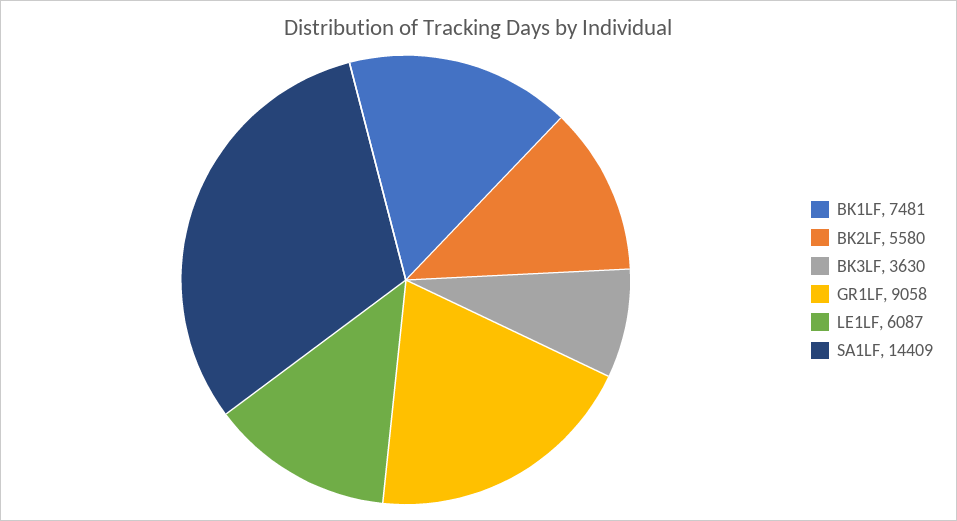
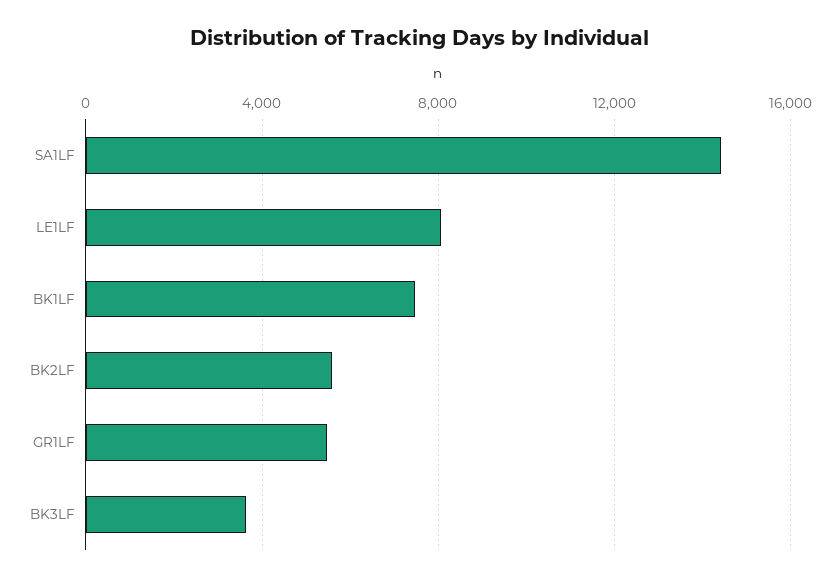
GR1LF: 9058 -> 5500
LE1LF: 6087 -> 8000

